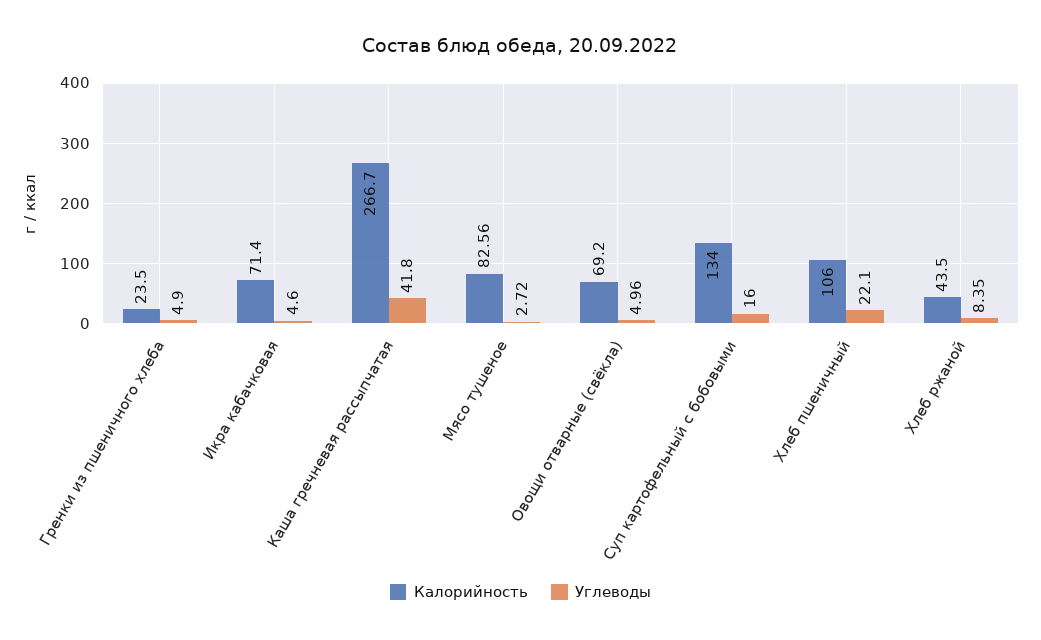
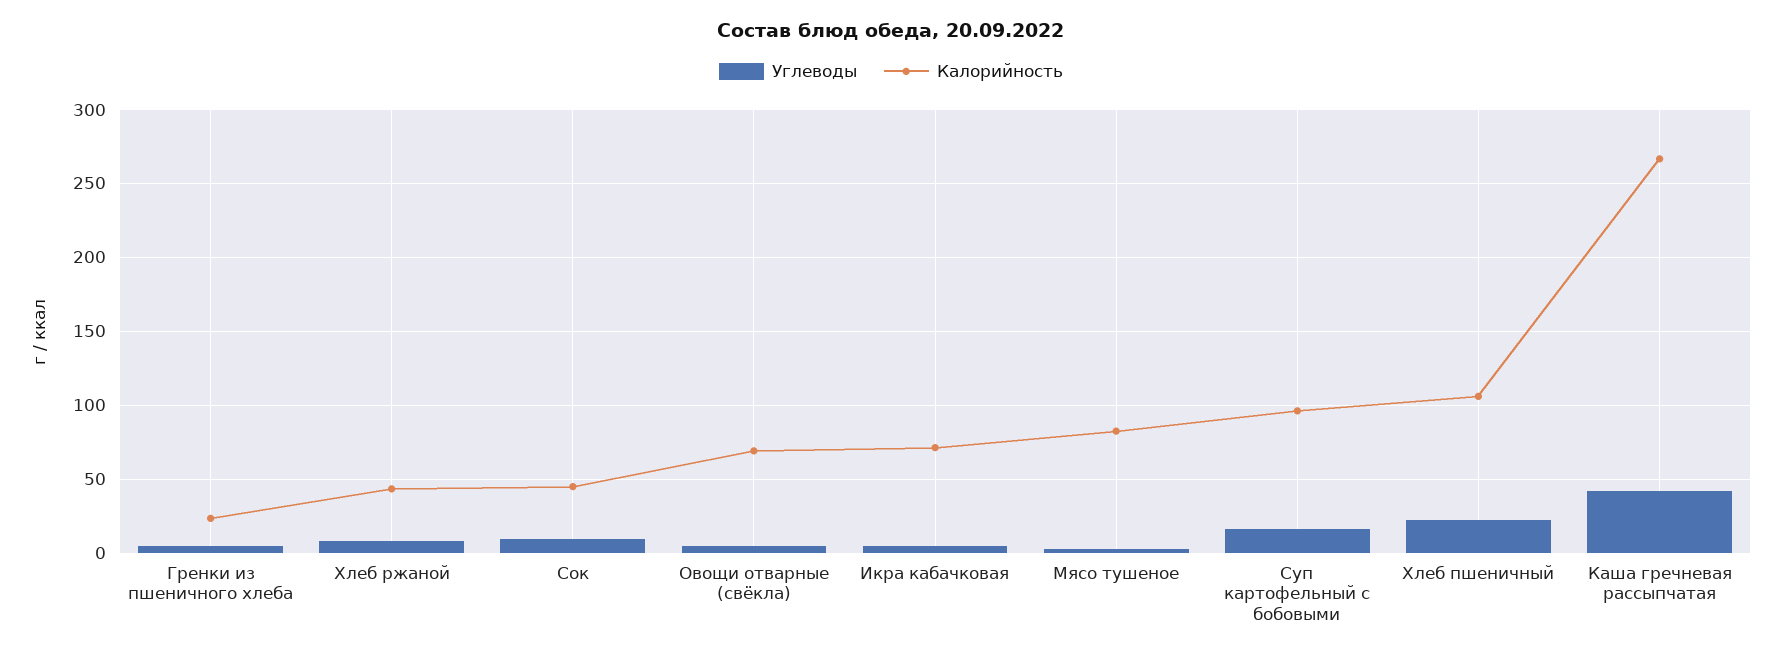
Калорийность, Суп картофельный с бобовыми: 134 -> 95
Углеводы, Сок: none -> 10
Калорийность, Сок: none -> 45

